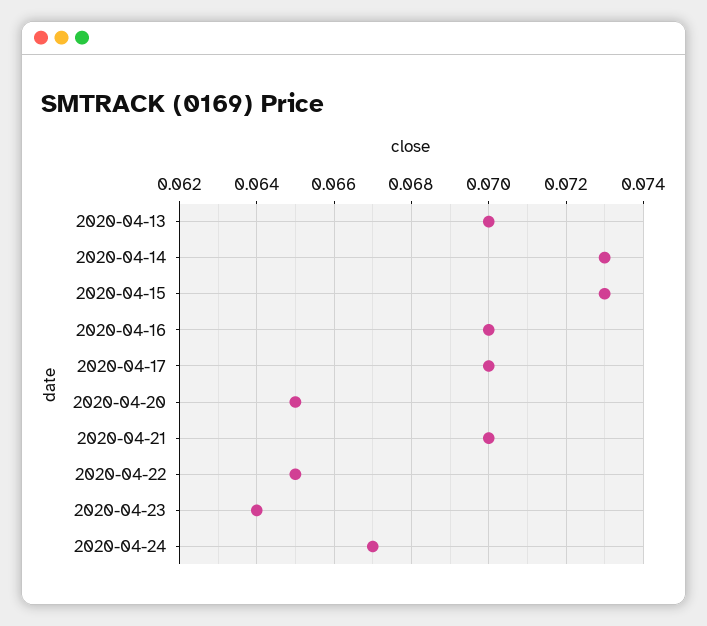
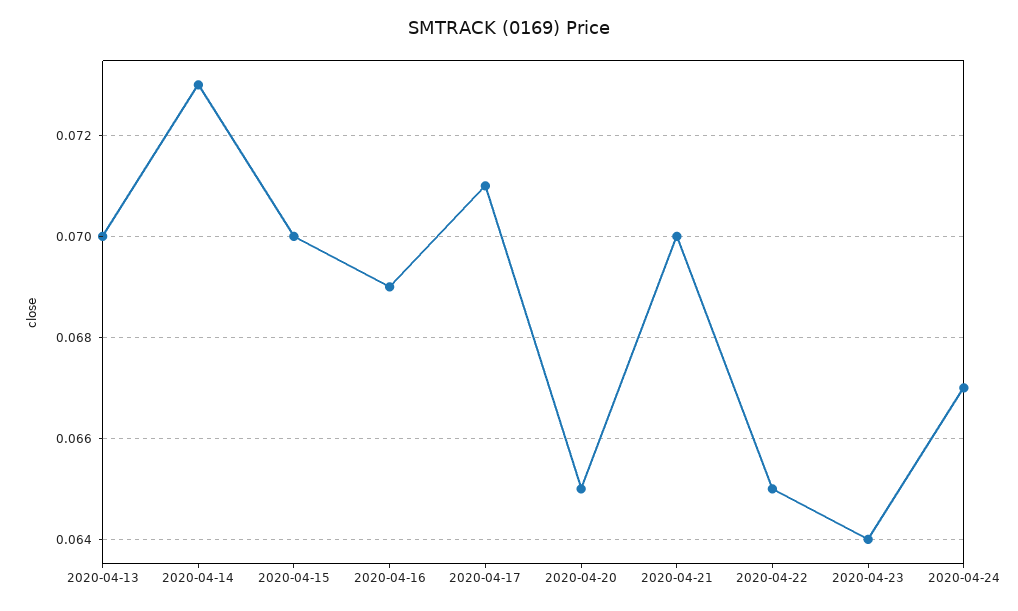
2020-04-15: 0.073 -> 0.07
2020-04-16: 0.07 -> 0.069
2020-04-17: 0.07 -> 0.071

